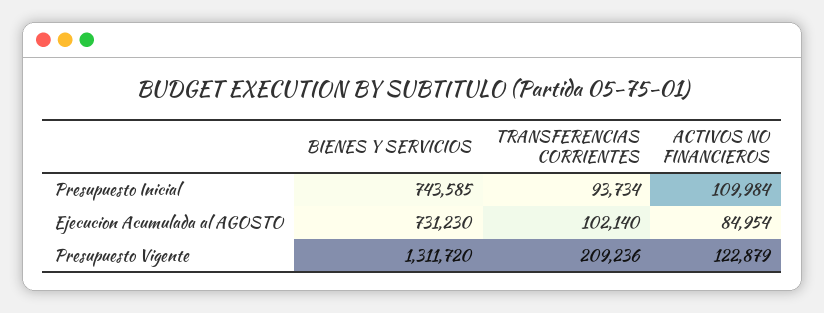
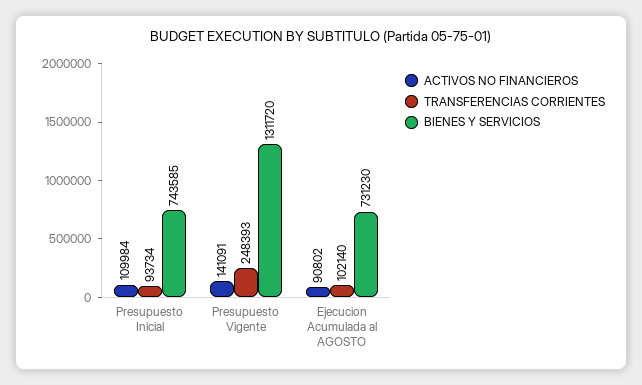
ACTIVOS NO FINANCIEROS, Ejecucion Acumulada al AGOSTO: 84954 -> 90802
TRANSFERENCIAS CORRIENTES, Presupuesto Vigente: 209236 -> 248393
ACTIVOS NO FINANCIEROS, Presupuesto Vigente: 122879 -> 141091

